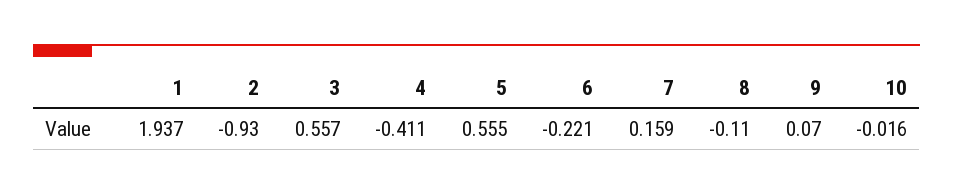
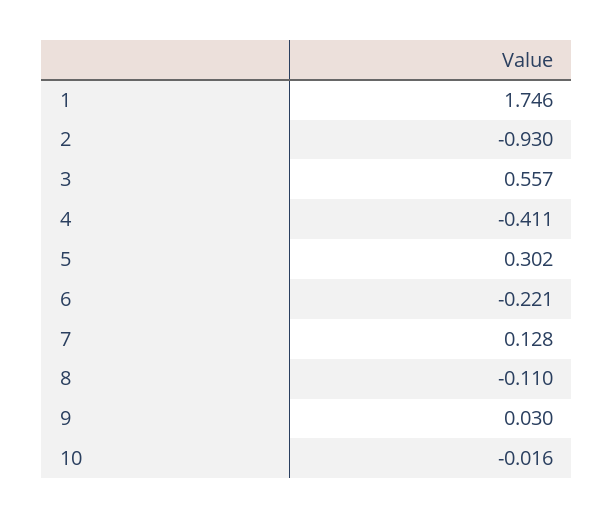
1: 1.937 -> 1.746
5: 0.555 -> 0.302
7: 0.159 -> 0.128
9: 0.07 -> 0.03

